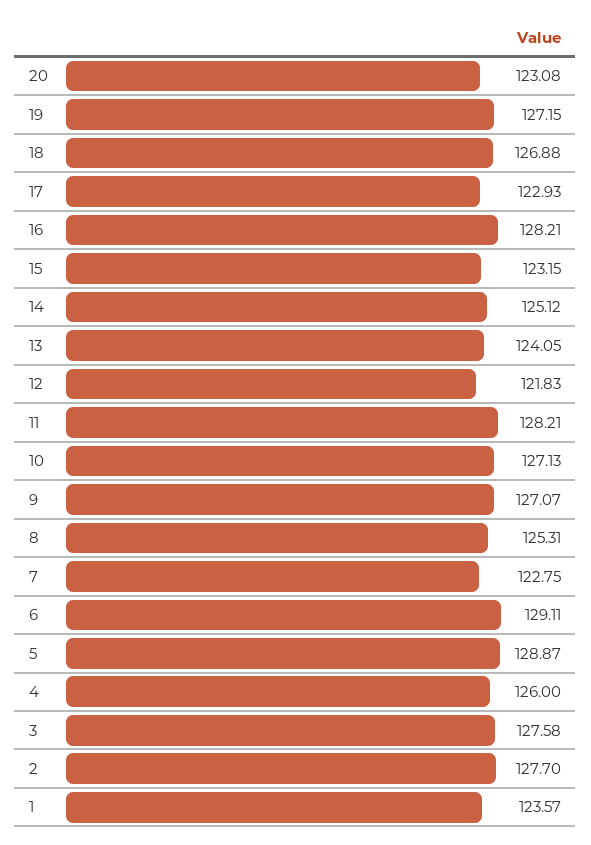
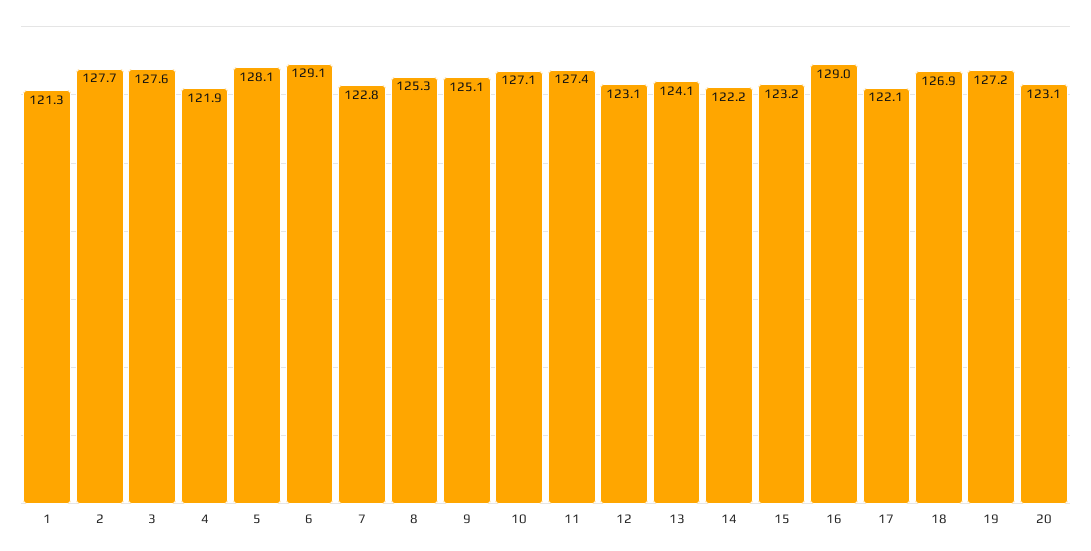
17: 122.93 -> 122.1
16: 128.21 -> 129
14: 125.12 -> 122.2
12: 121.83 -> 123.1
11: 128.21 -> 127.4
9: 127.07 -> 125.1
5: 128.87 -> 128.1
4: 126 -> 121.9
1: 123.57 -> 121.3

